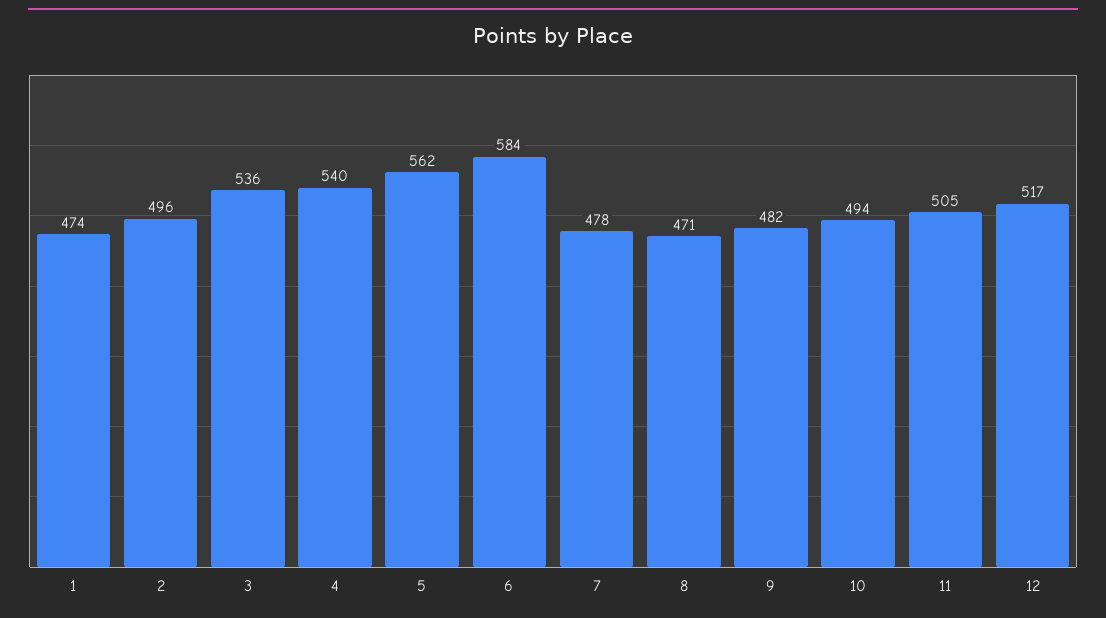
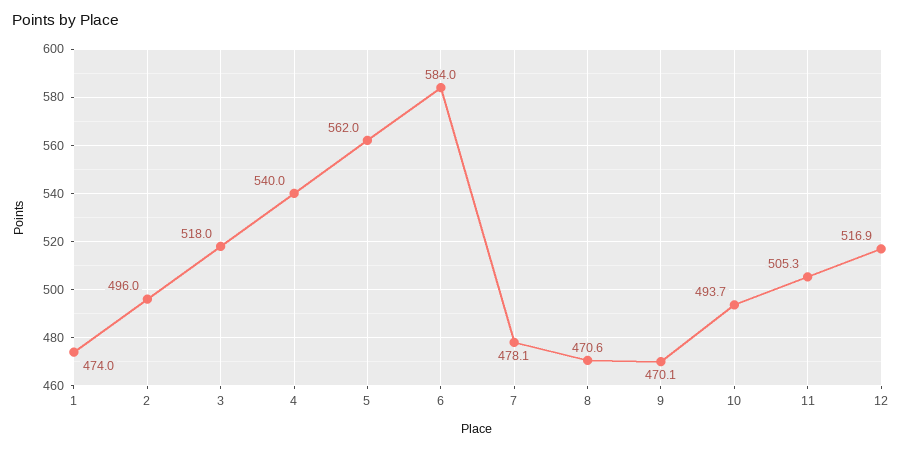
3: 536 -> 518
9: 482 -> 470.1

